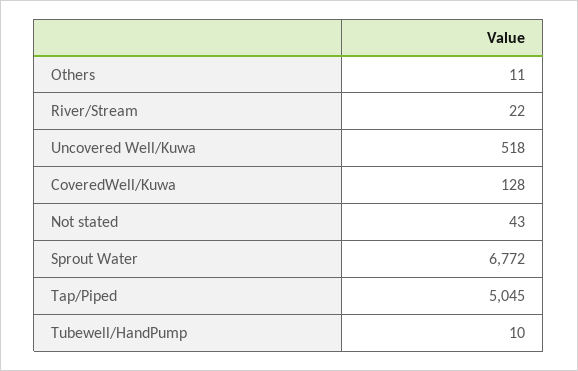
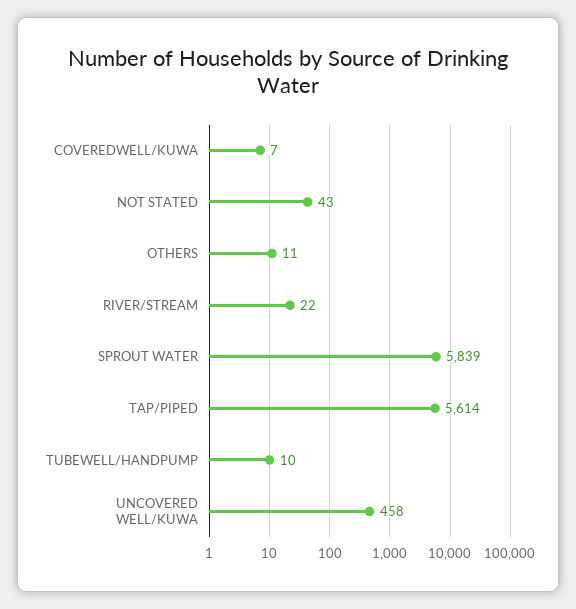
Uncovered Well/Kuwa: 518 -> 458
CoveredWell/Kuwa: 128 -> 7
Sprout Water: 6772 -> 5839
Tap/Piped: 5045 -> 5614

